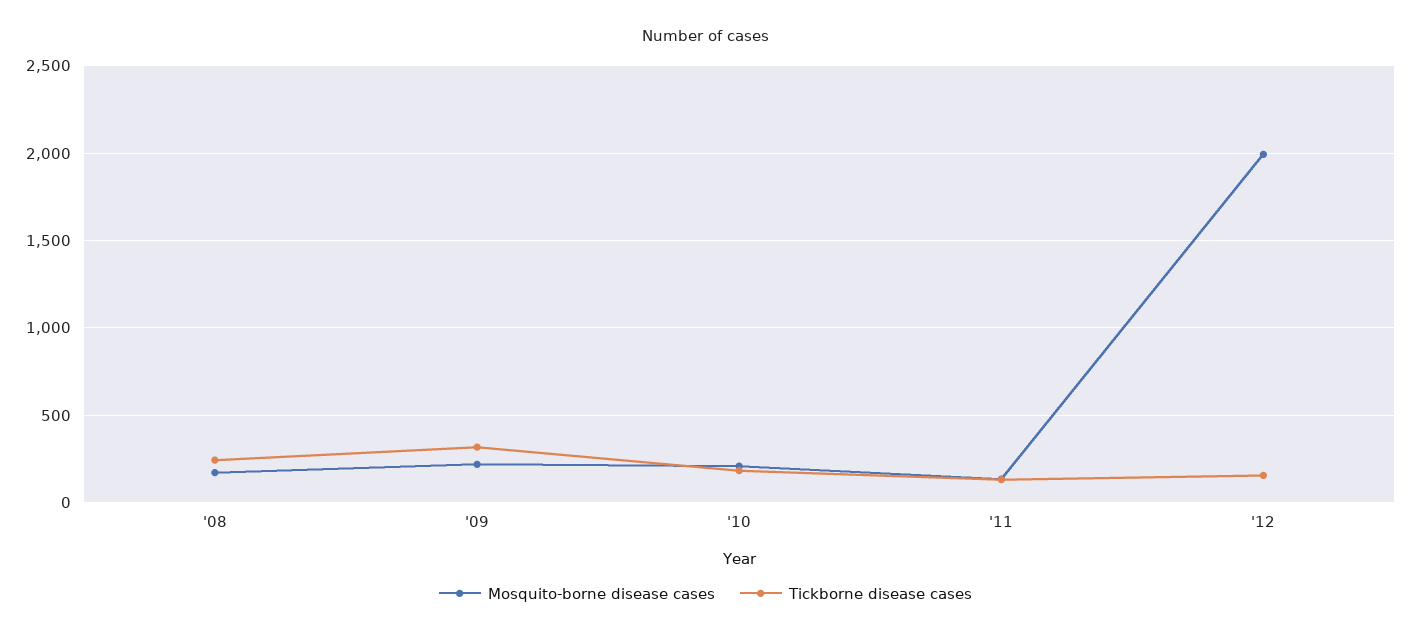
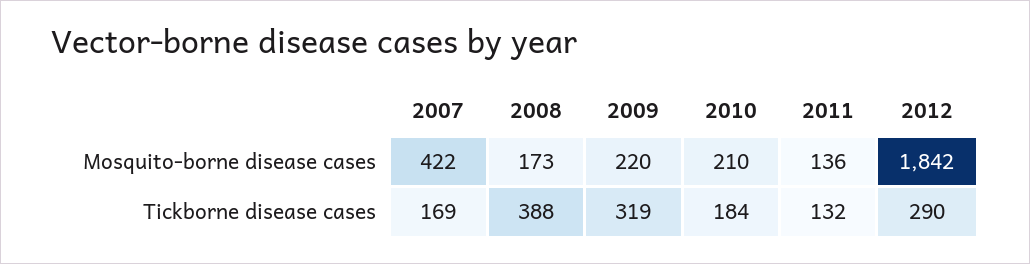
Tickborne disease cases, '08: 250 -> 388
Mosquito-borne disease cases, '12: 2000 -> 1842
Tickborne disease cases, '12: 150 -> 290
Mosquito-borne disease cases, 2007: none -> 422
Tickborne disease cases, 2007: none -> 169

